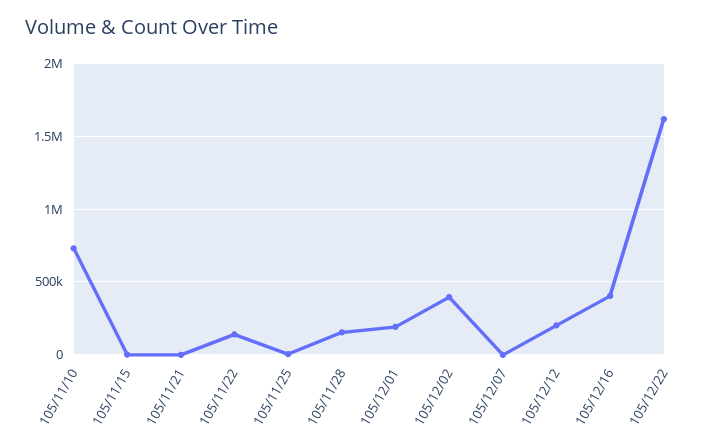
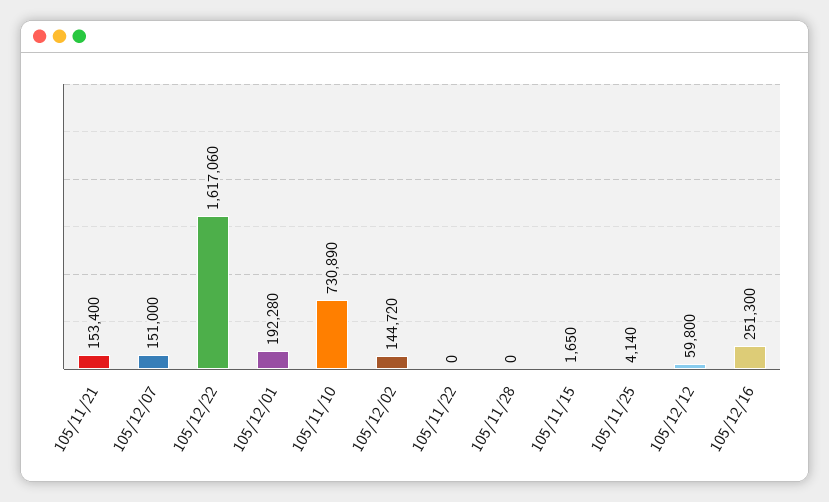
105/11/21: 0 -> 153400
105/11/22: 150000 -> 0
105/11/28: 150000 -> 0
105/12/02: 400000 -> 144720
105/12/07: 0 -> 151000
105/12/12: 200000 -> 59800
105/12/16: 400000 -> 251300

